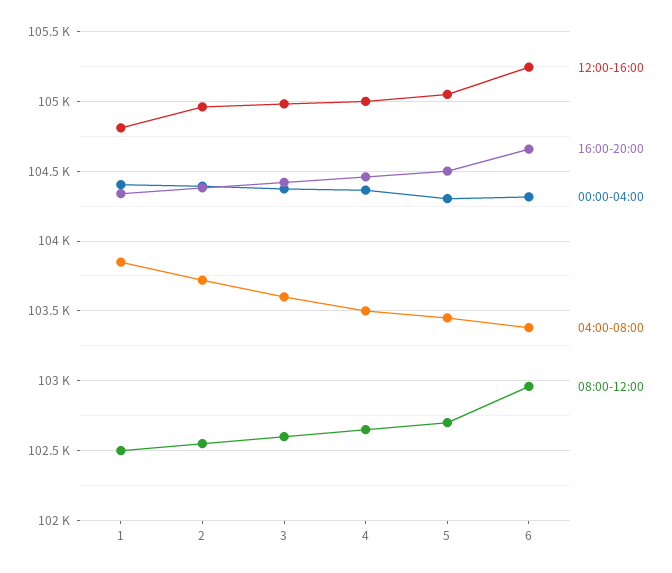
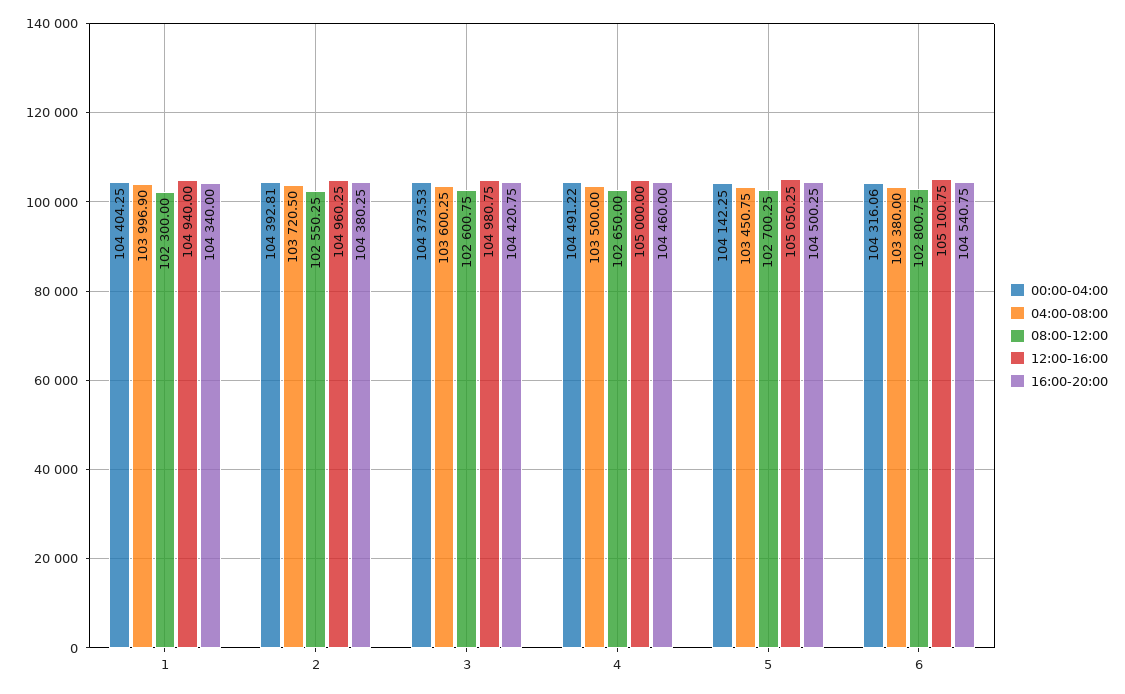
12:00-16:00, 1: 104800 -> 104940
04:00-08:00, 1: 103850 -> 103996.9
08:00-12:00, 1: 102500 -> 102300
00:00-04:00, 4: 104350 -> 104491.22
00:00-04:00, 5: 104300 -> 104142.25
12:00-16:00, 6: 105250 -> 105100.75
16:00-20:00, 6: 104650 -> 104540.75
08:00-12:00, 6: 102950 -> 102800.75

